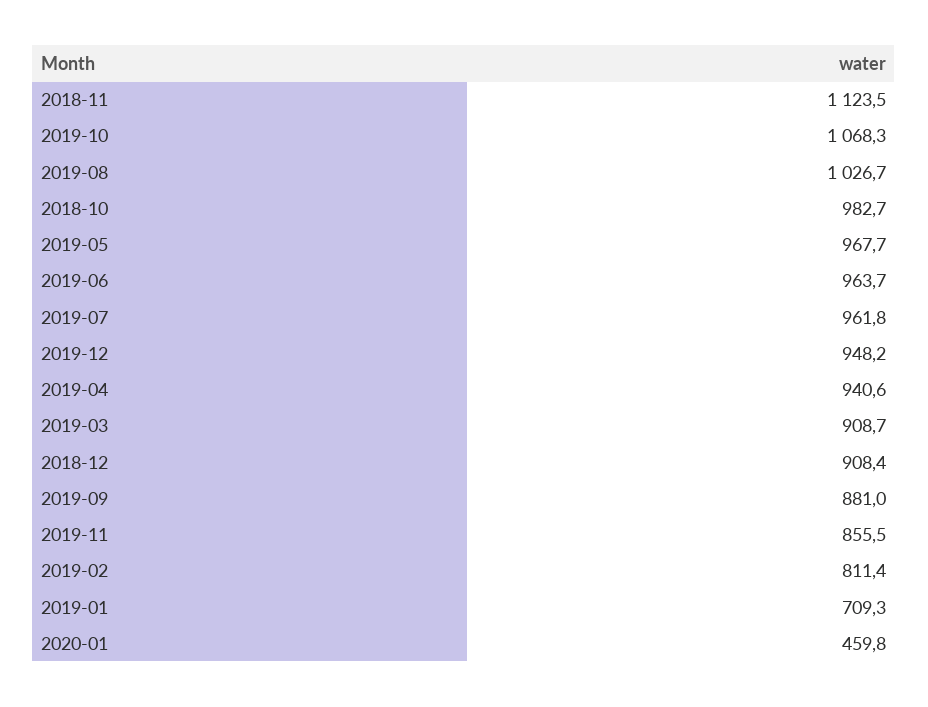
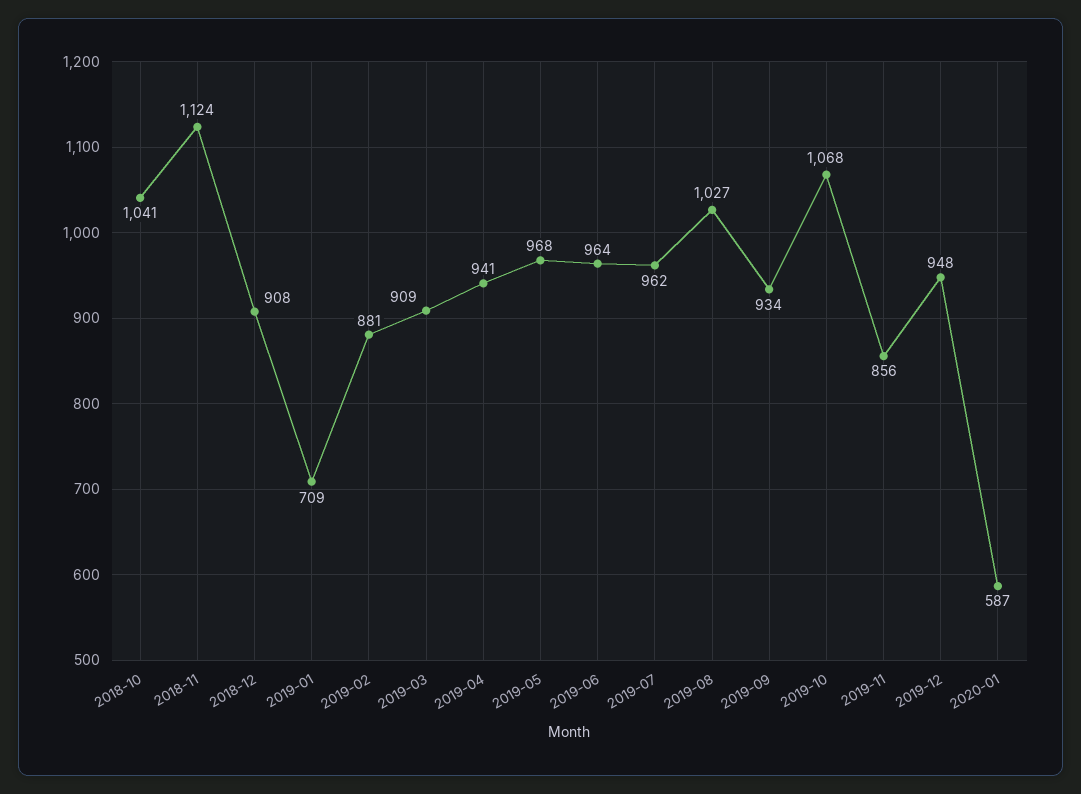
2018-10: 982.7 -> 1041
2019-09: 881 -> 934
2019-02: 811.4 -> 881
2020-01: 459.8 -> 587

